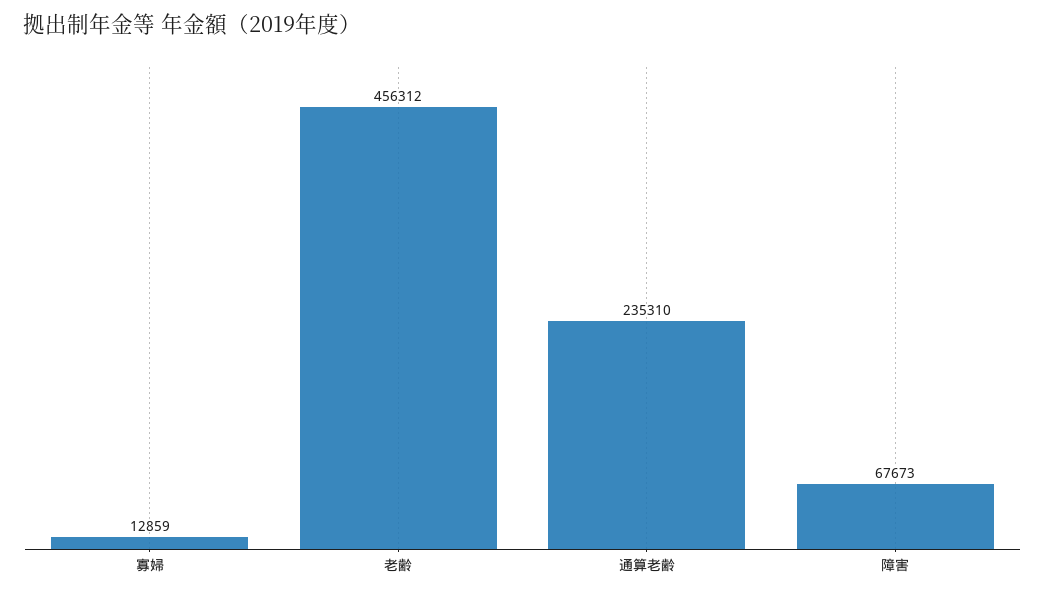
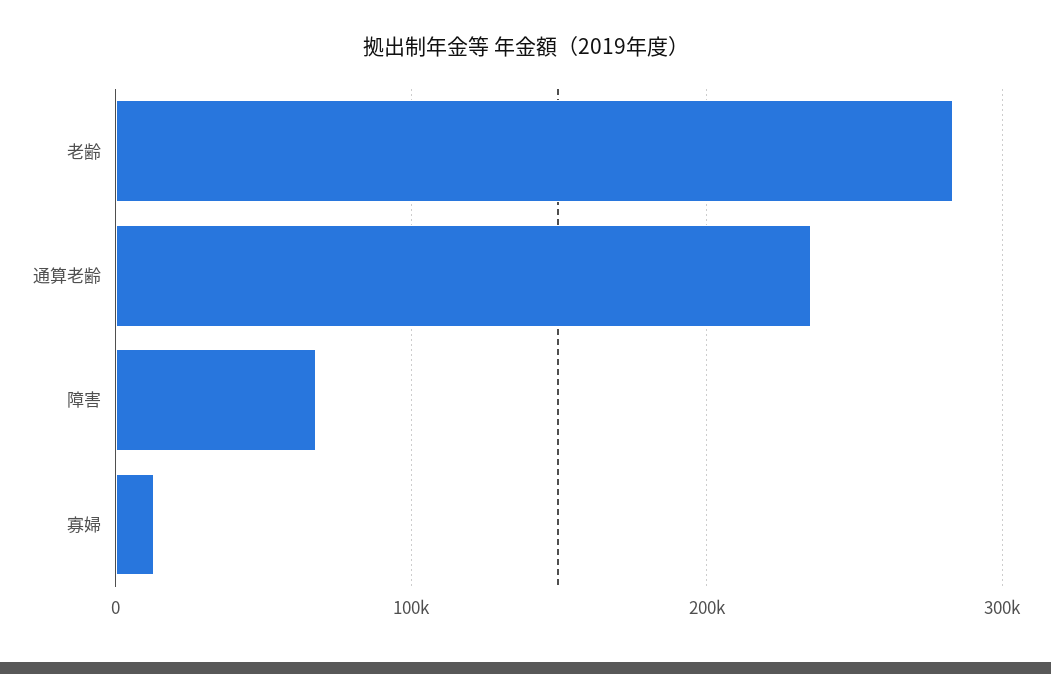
老齢: 456312 -> 280000

